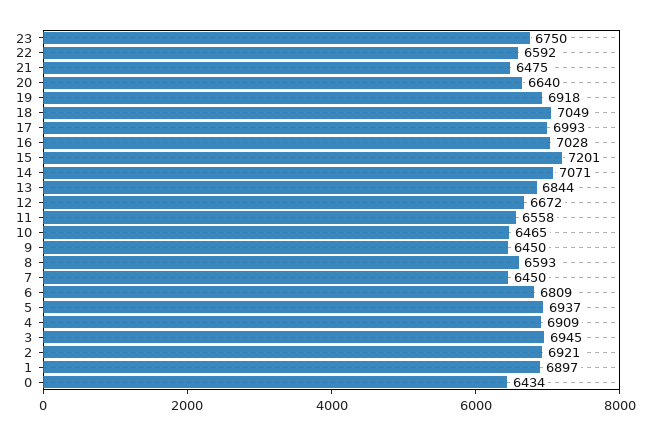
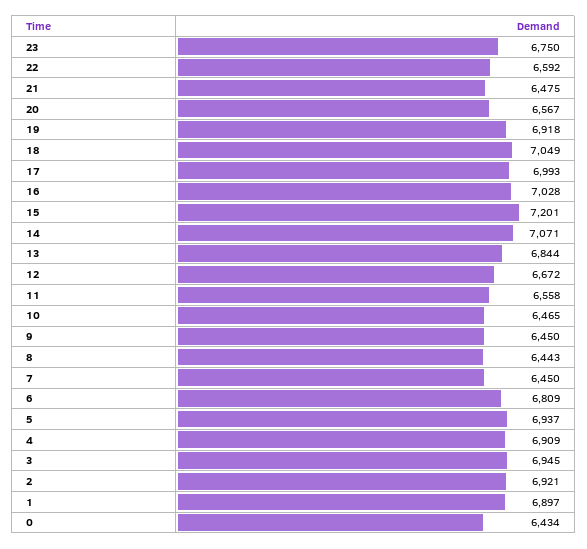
20: 6640 -> 6567
8: 6593 -> 6443

